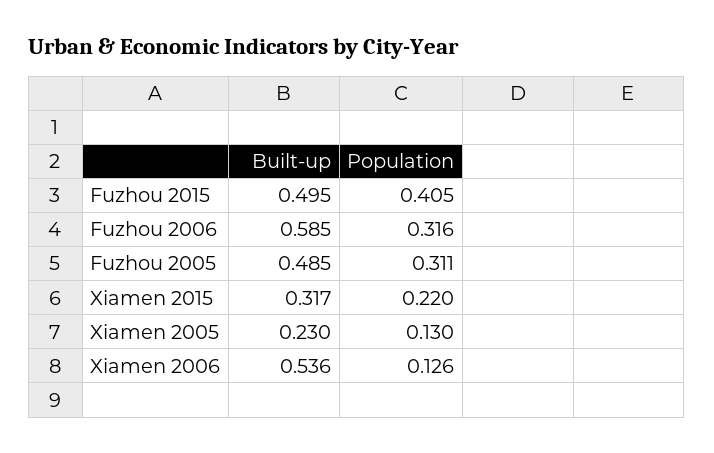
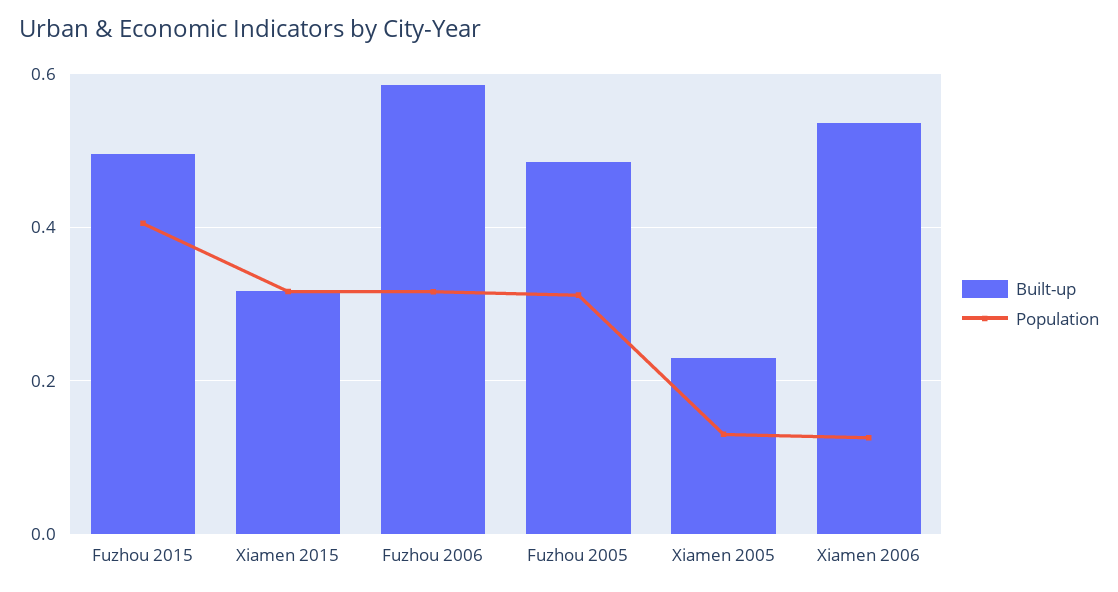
Population, Xiamen 2015: 0.22 -> 0.32

